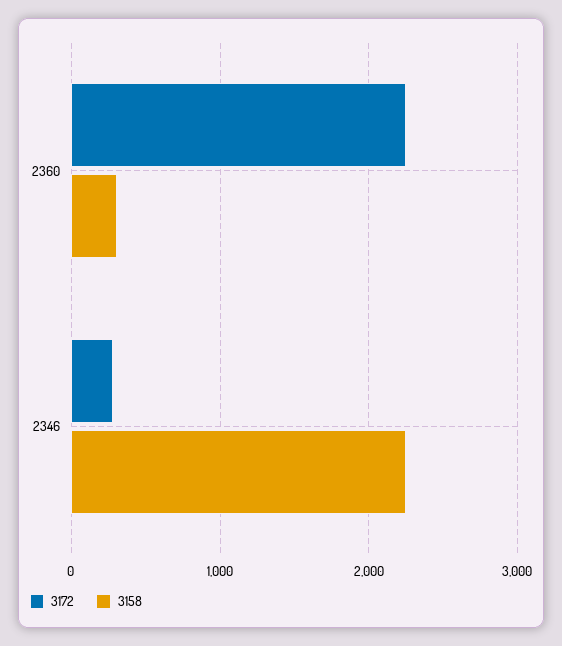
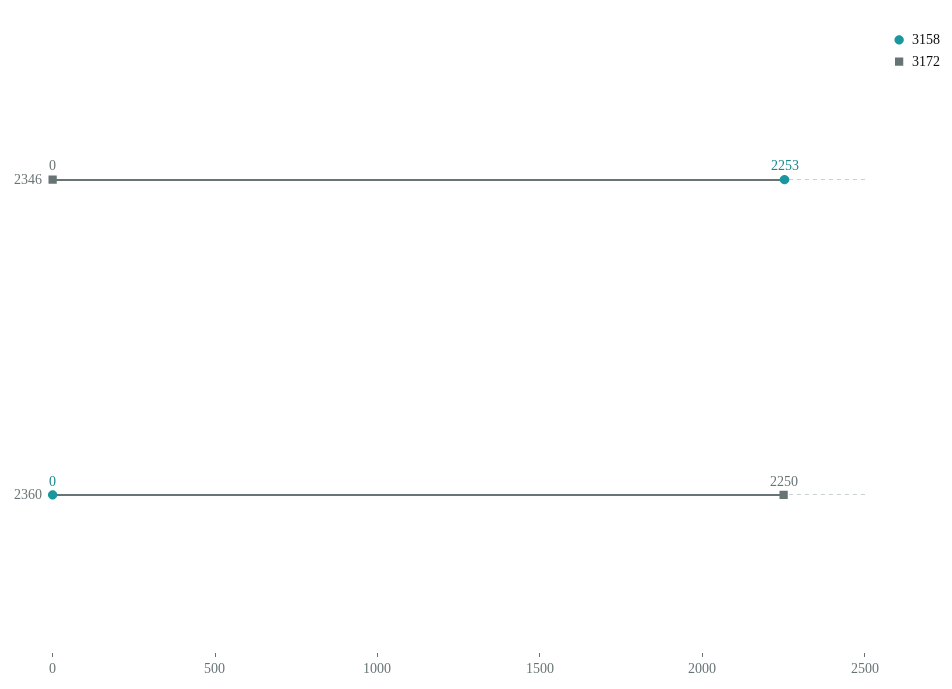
3158, 2360: 300 -> 0
3172, 2346: 300 -> 0

